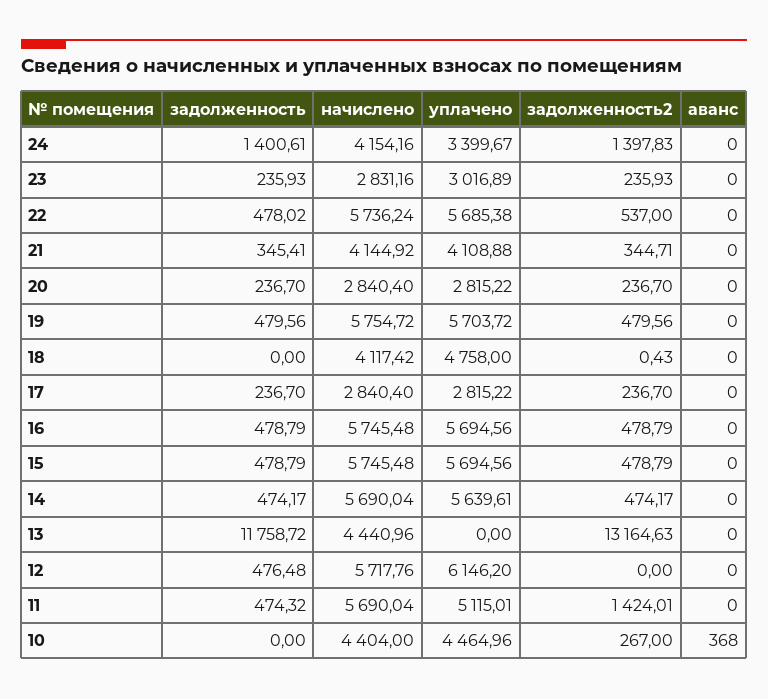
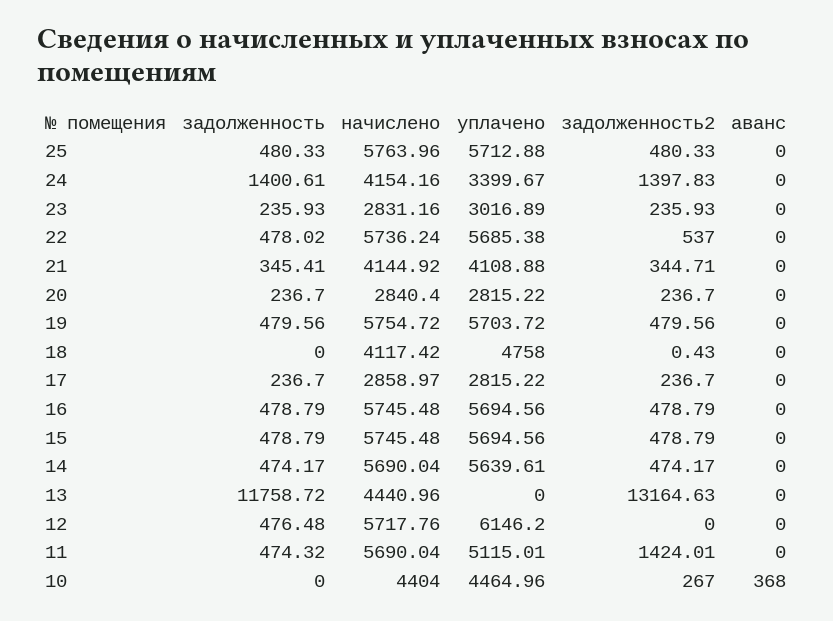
начислено, 17: 2840.4 -> 2858.97
задолженность, 25: none -> 480.33
начислено, 25: none -> 5763.96
уплачено, 25: none -> 5712.88
задолженность2, 25: none -> 480.33
аванс, 25: none -> 0

